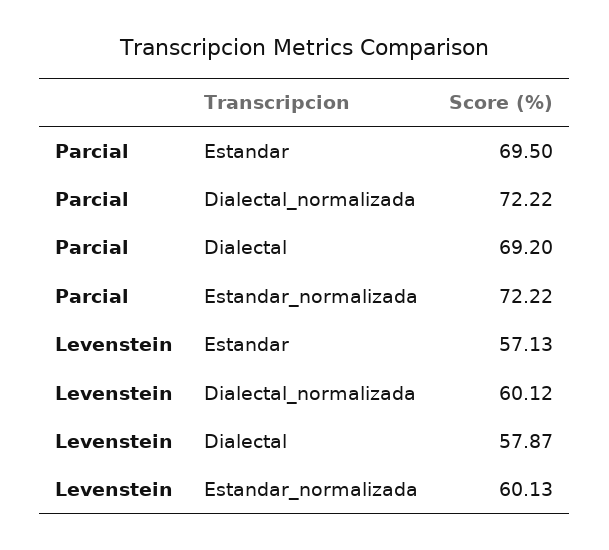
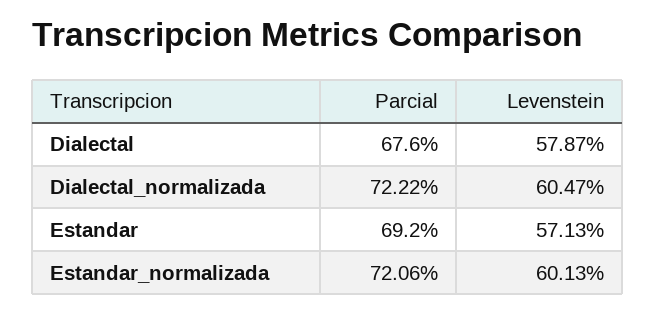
Parcial, Estandar: 69.5 -> 69.2
Parcial, Dialectal: 69.2 -> 67.6
Parcial, Estandar_normalizada: 72.22 -> 72.06
Levenstein, Dialectal_normalizada: 60.12 -> 60.47

